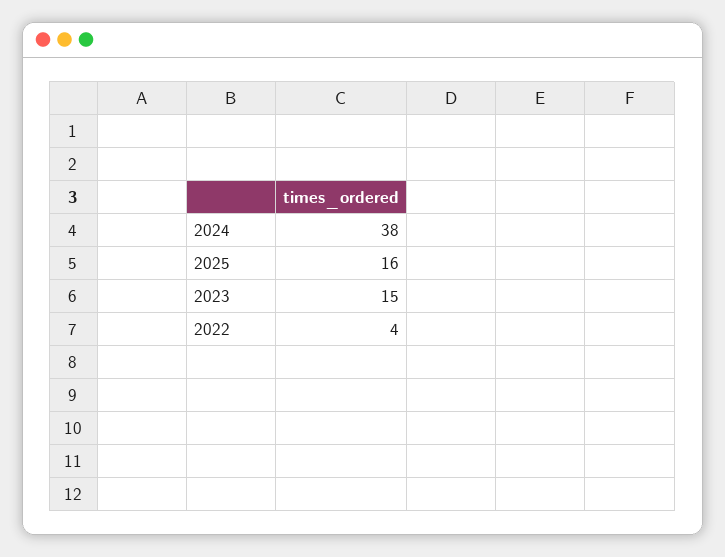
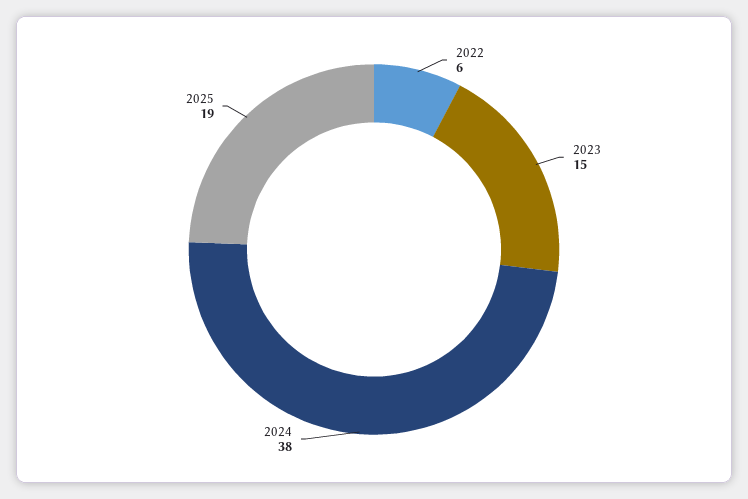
2025: 16 -> 19
2022: 4 -> 6

